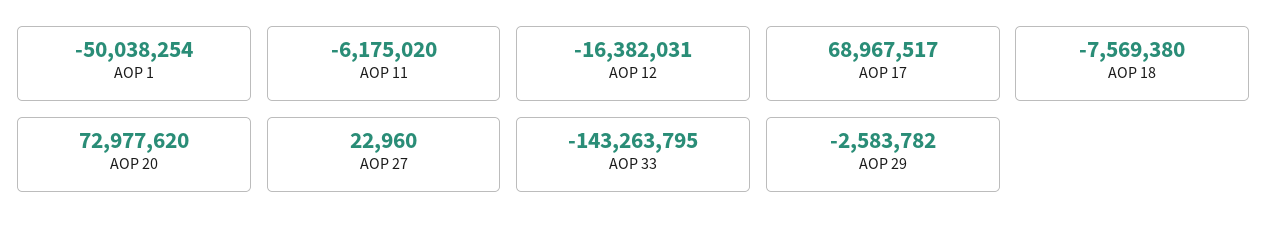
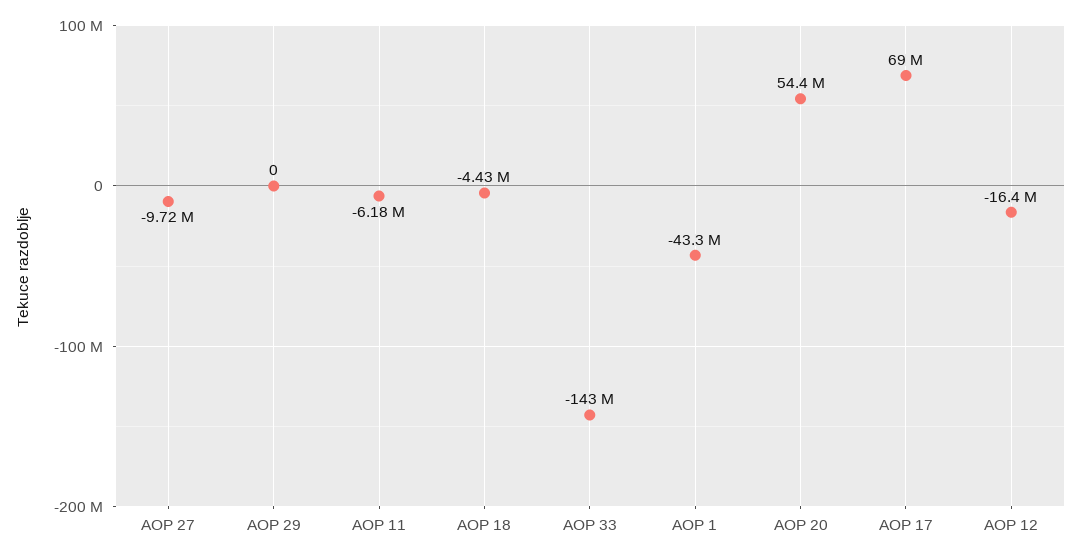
AOP 1: -50038254 -> -43300000
AOP 18: -7569380 -> -4430000
AOP 20: 72977620 -> 54400000
AOP 27: 22960 -> -9720000
AOP 29: -2583782 -> 0

